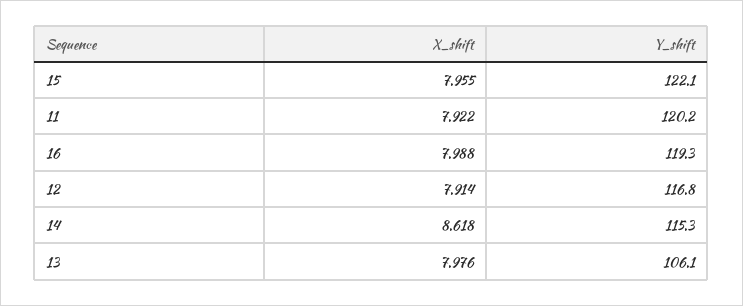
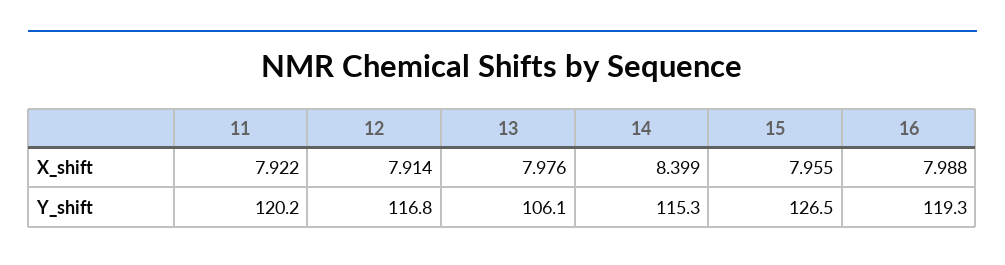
Y_shift, 15: 122.1 -> 126.5
X_shift, 14: 8.618 -> 8.399

